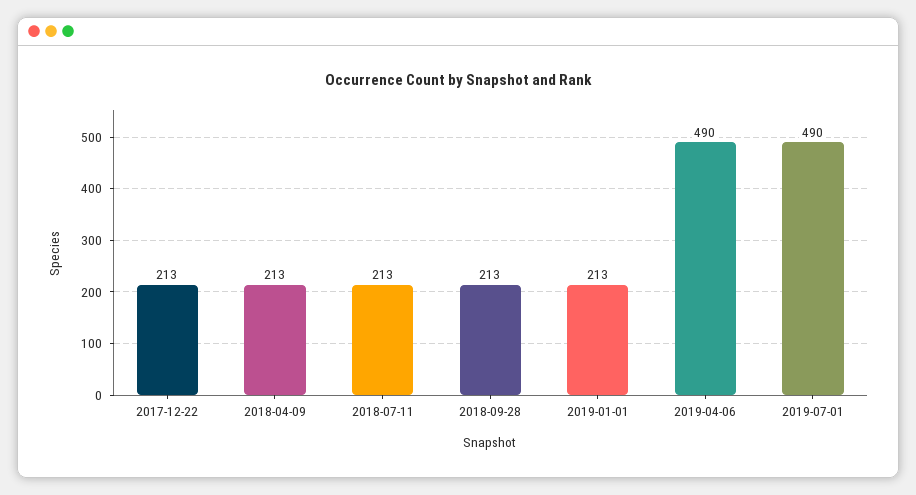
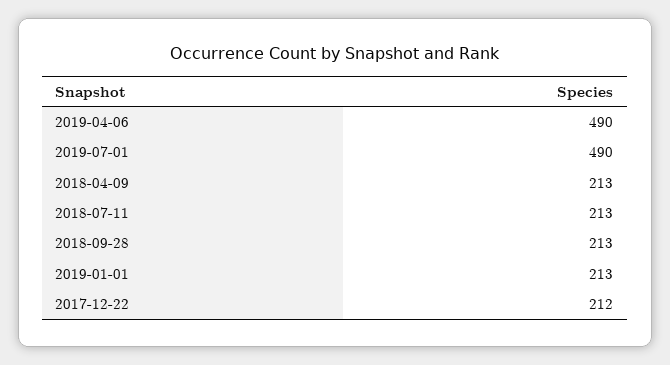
2017-12-22: 213 -> 212

